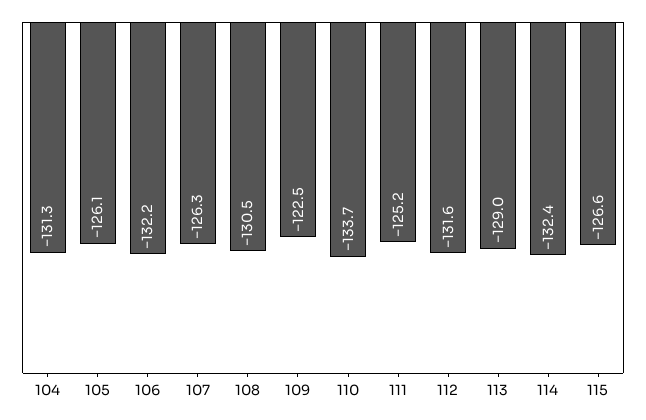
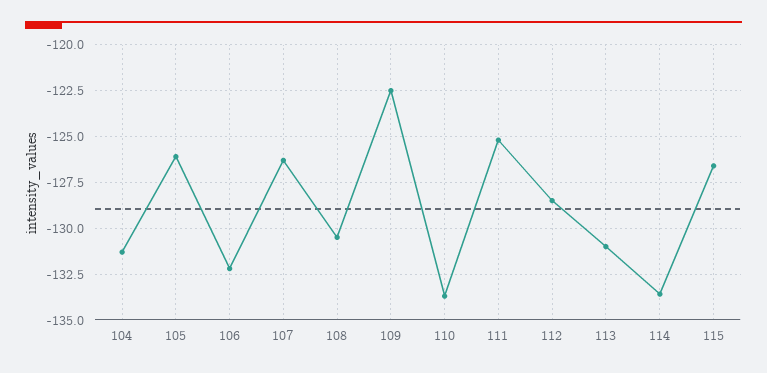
112: -131.6 -> -128.5
113: -129 -> -131
114: -132.4 -> -133.5

